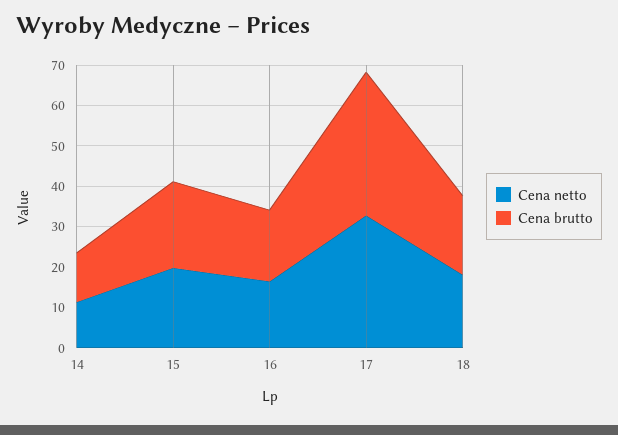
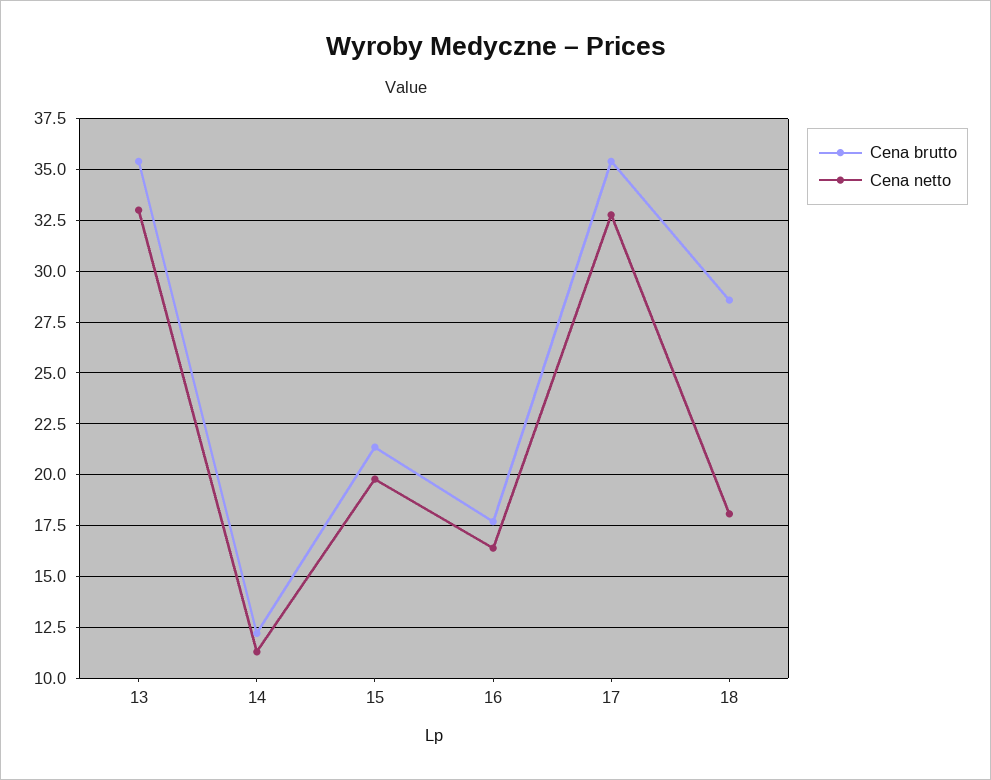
Cena brutto, 18: 20 -> 28.5
Cena brutto, 13: none -> 35.5
Cena netto, 13: none -> 33

